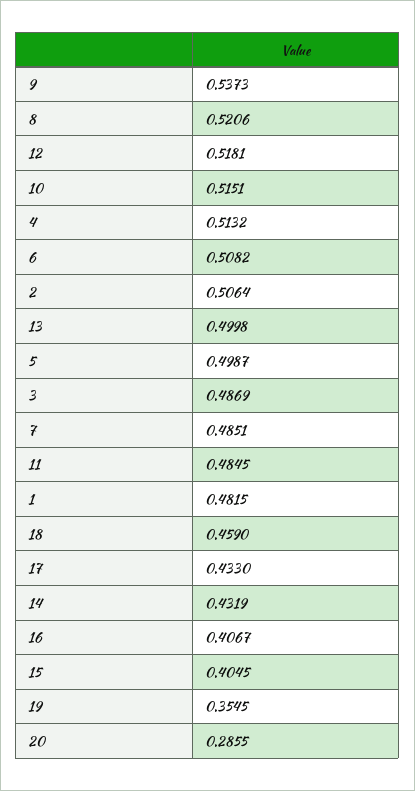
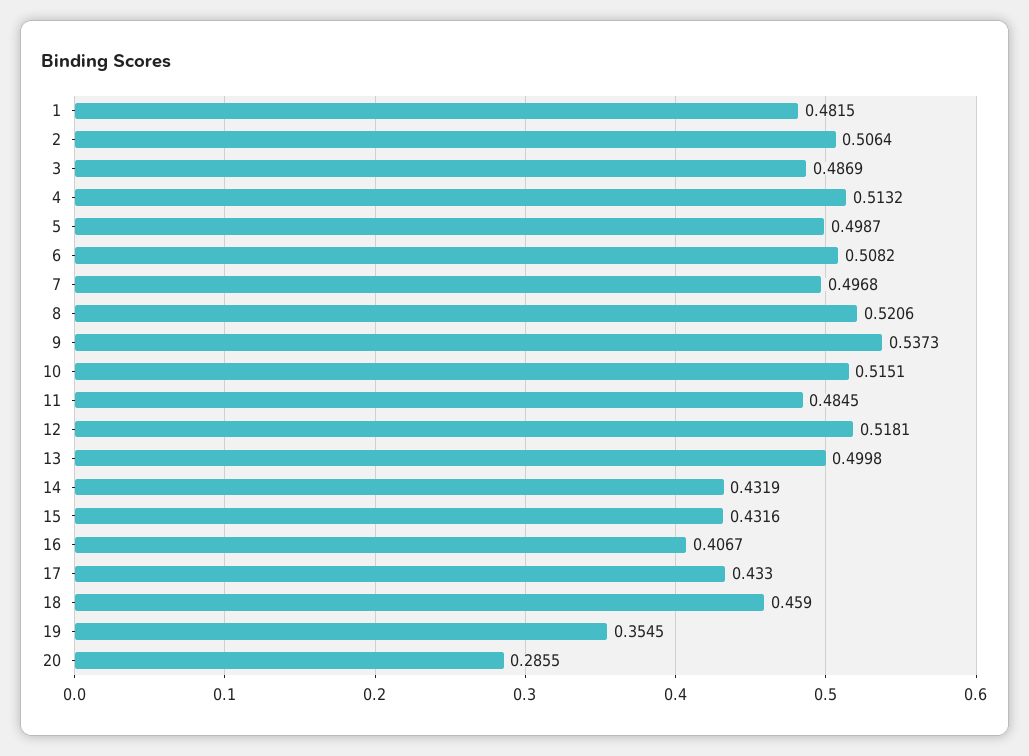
7: 0.4851 -> 0.4968
15: 0.4045 -> 0.4316

